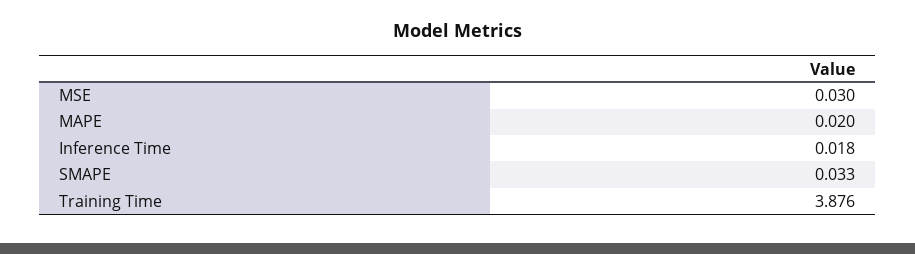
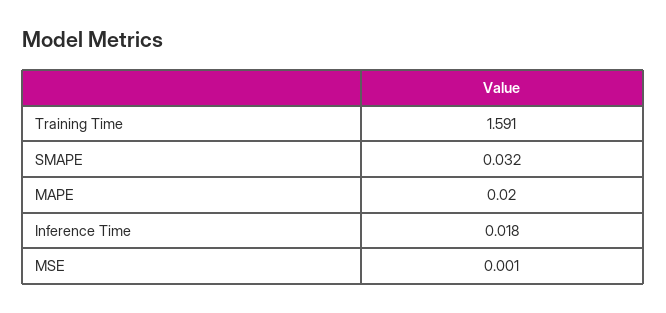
MSE: 0.03 -> 0.001
SMAPE: 0.033 -> 0.032
Training Time: 3.876 -> 1.591

